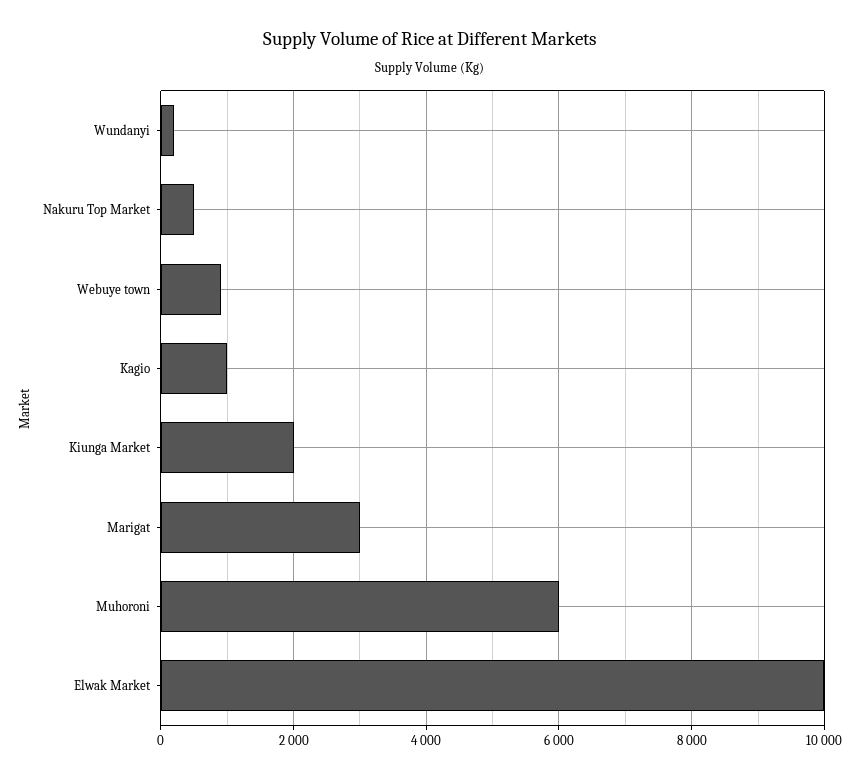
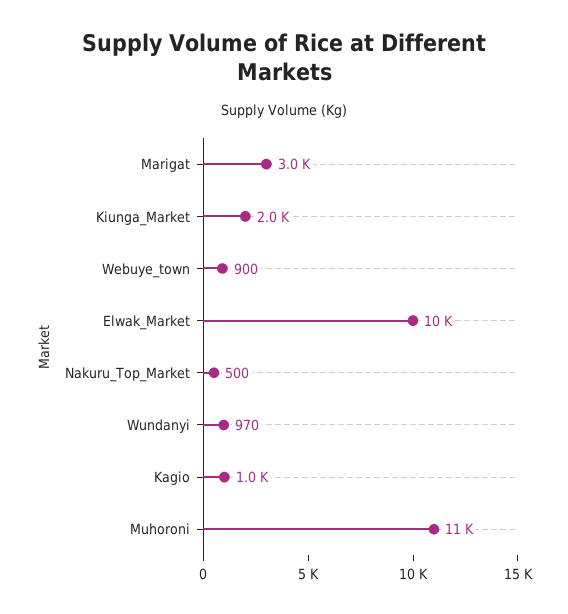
Wundanyi: 200 -> 970
Muhoroni: 6000 -> 11000

